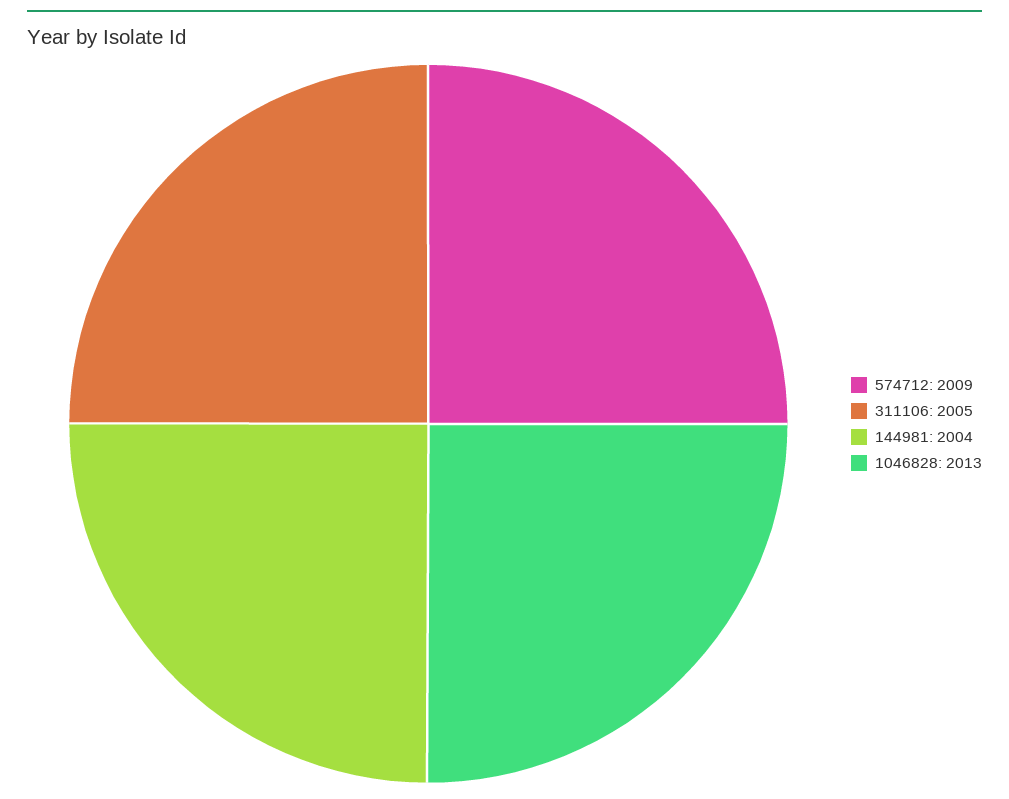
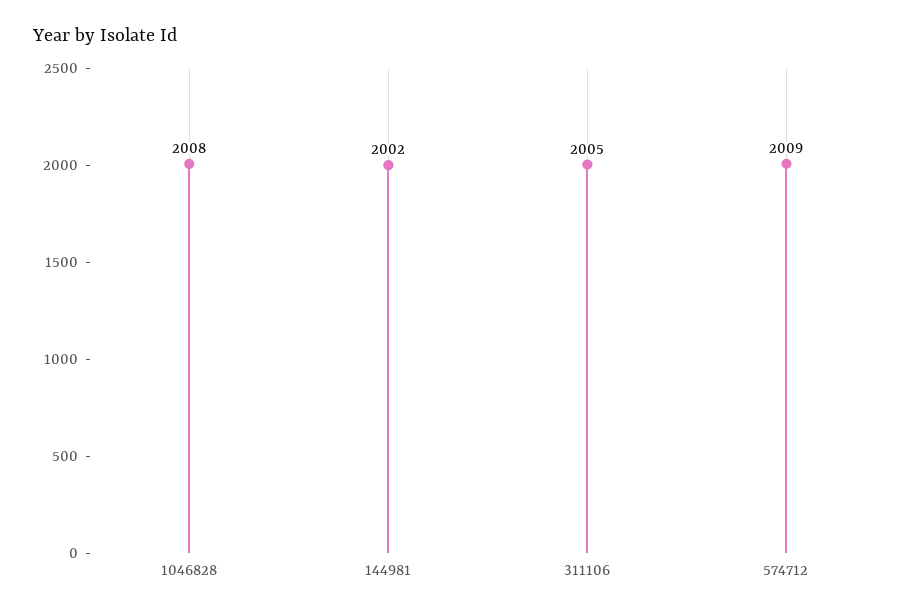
144981: 2004 -> 2002
1046828: 2013 -> 2008

